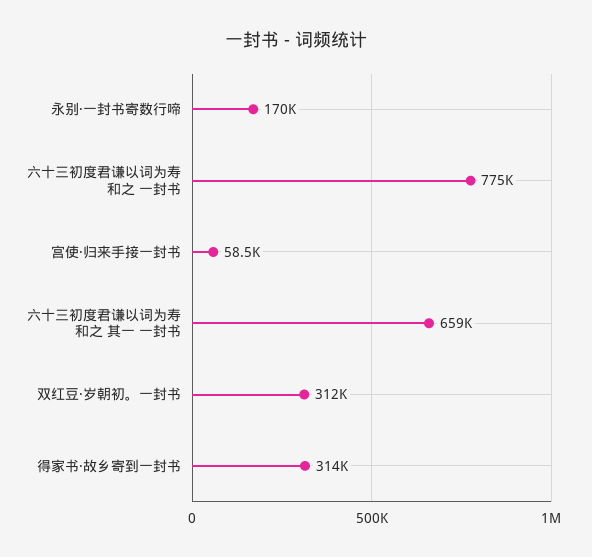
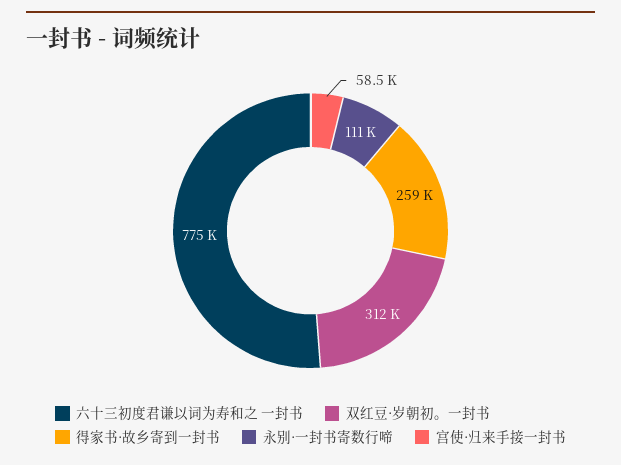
永别·一封书寄数行啼: 170000 -> 111000
六十三初度君谦以词为寿和之 其一 一封书: 659000 -> none
得家书·故乡寄到一封书: 314000 -> 259000

